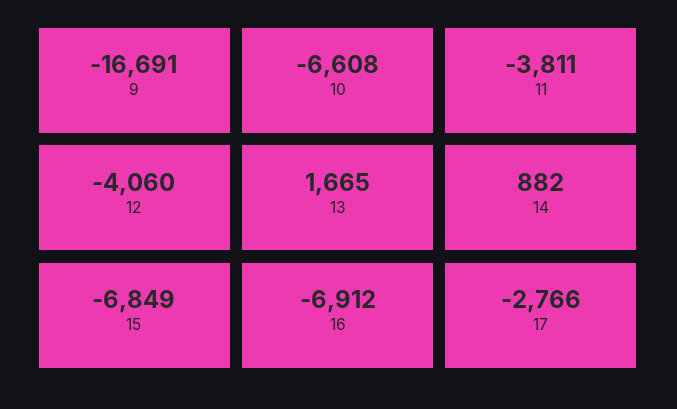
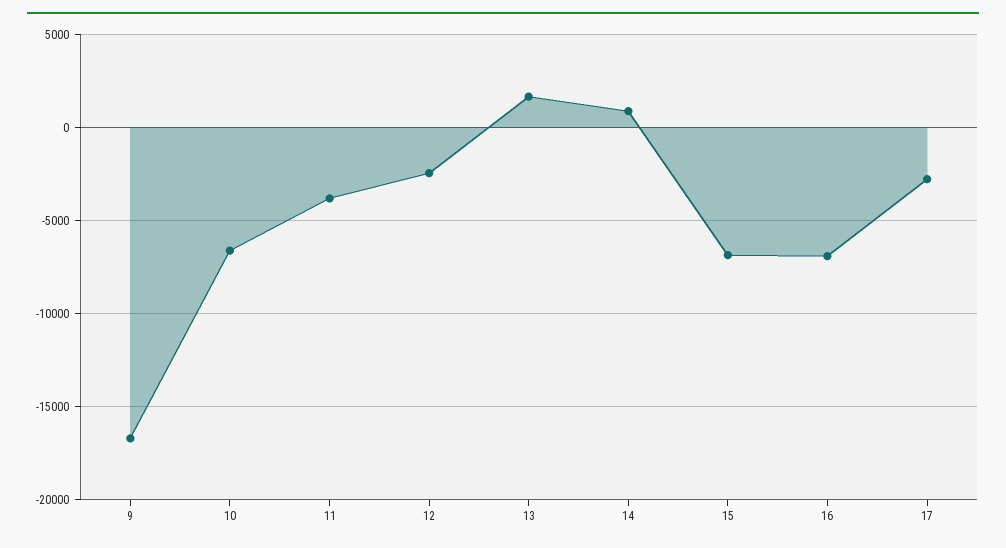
12: -4060 -> -2500

